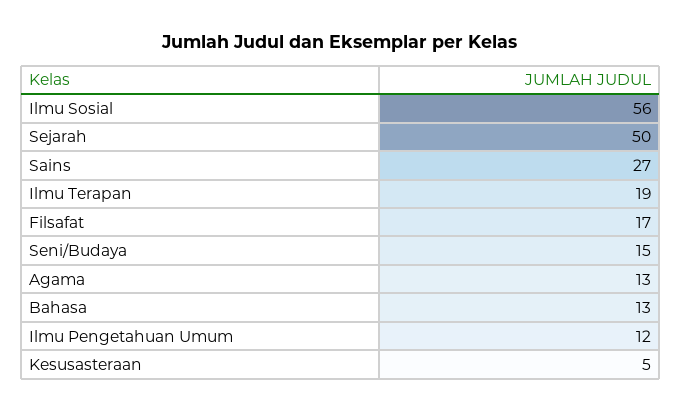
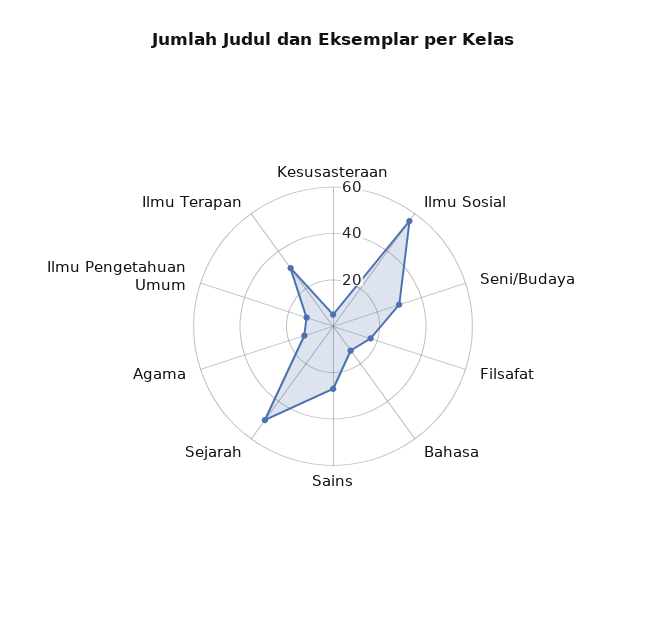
Ilmu Terapan: 19 -> 30
Seni/Budaya: 15 -> 30

